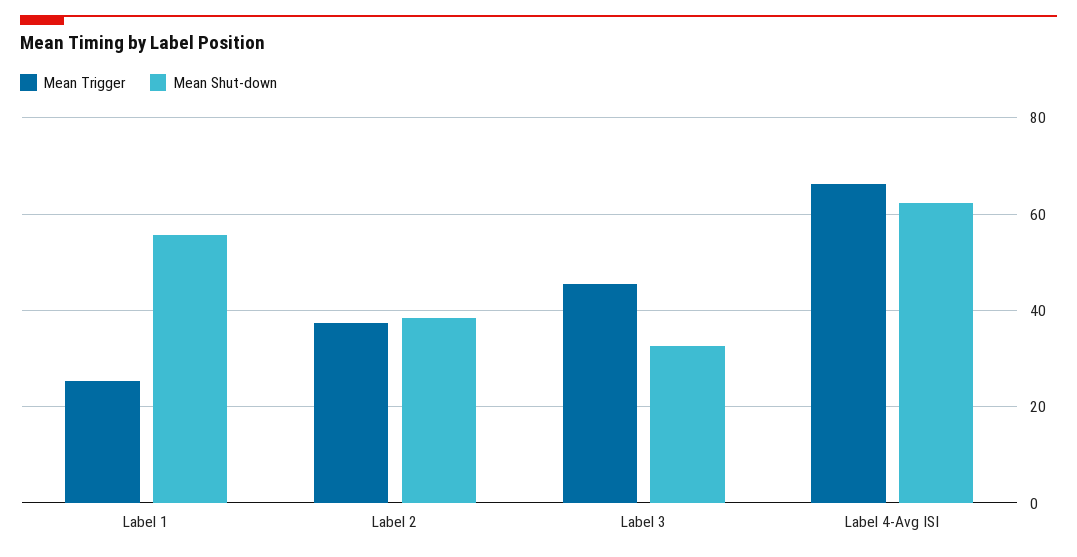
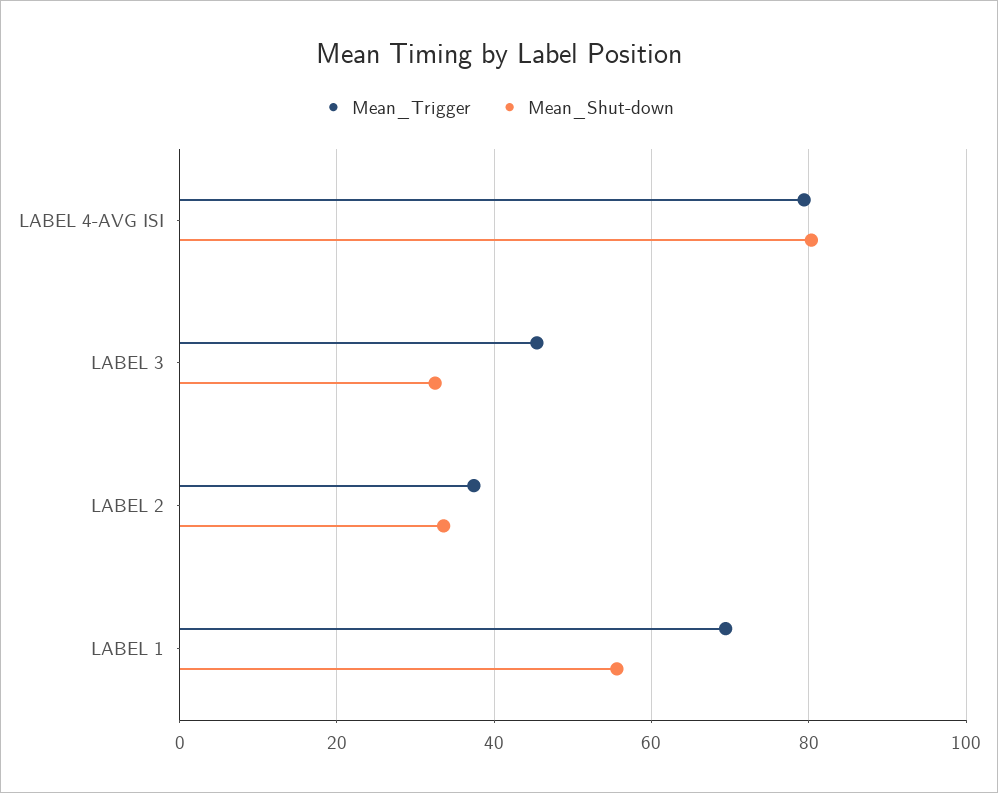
Mean Trigger, Label 1: 26 -> 70
Mean Shut-down, Label 2: 38 -> 34
Mean Trigger, Label 4-Avg ISI: 66 -> 80
Mean Shut-down, Label 4-Avg ISI: 62 -> 80

